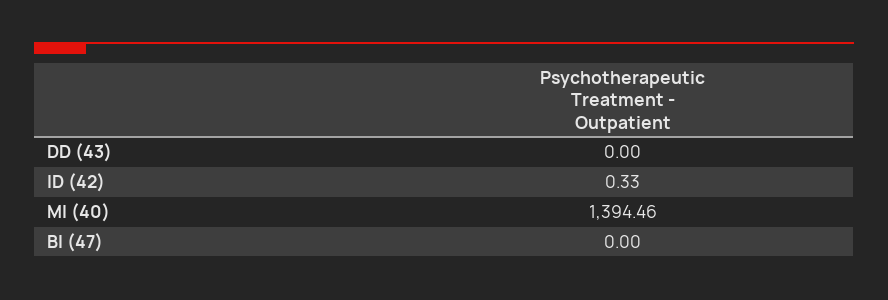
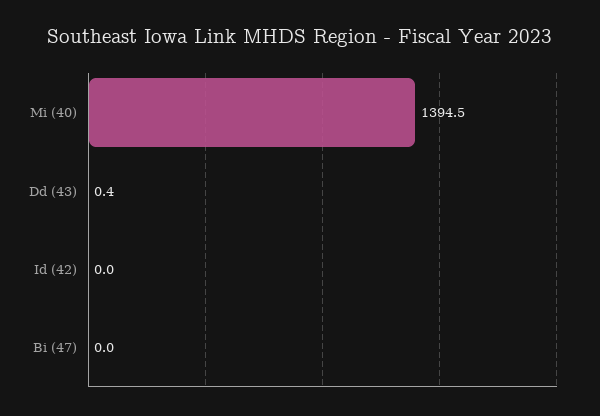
DD (43): 0 -> 0.4
ID (42): 0.33 -> 0

